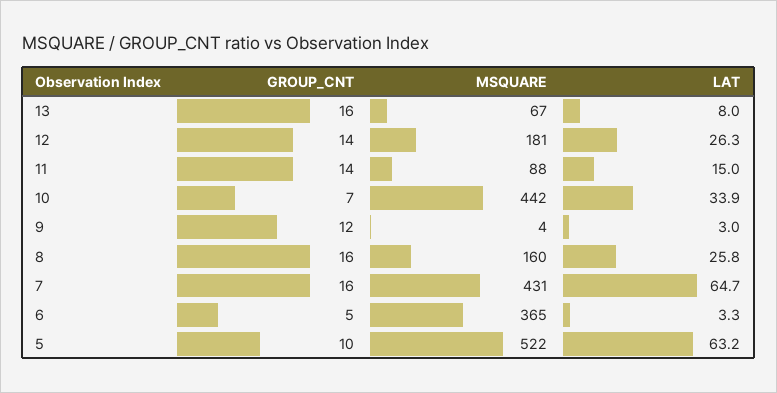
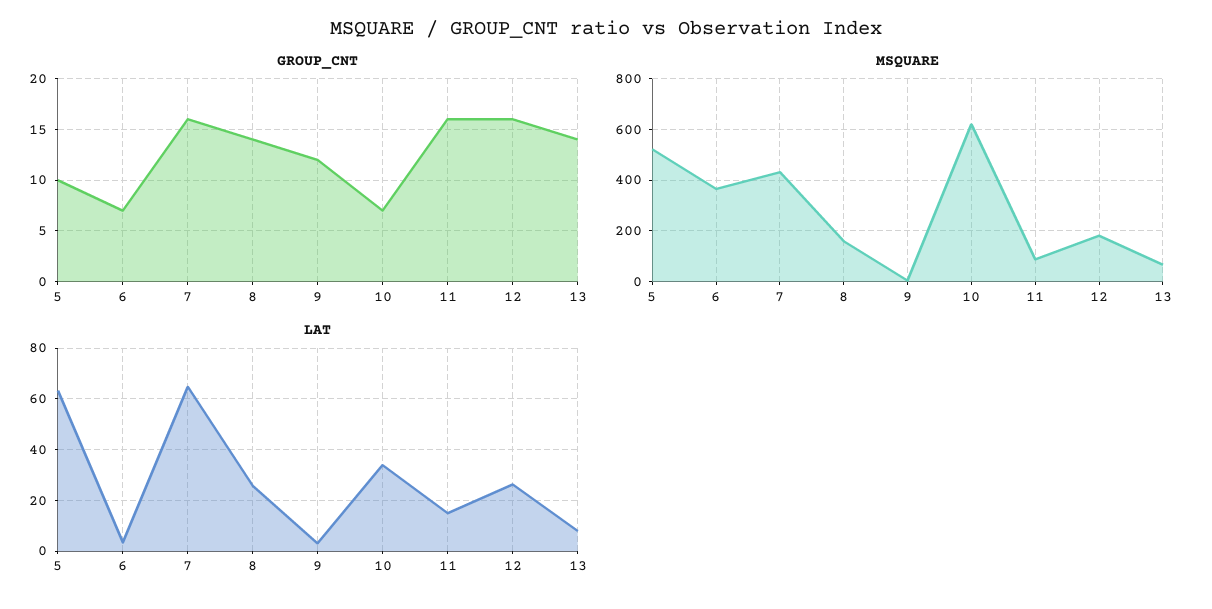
GROUP_CNT, 13: 16 -> 14
GROUP_CNT, 12: 14 -> 16
GROUP_CNT, 11: 14 -> 16
MSQUARE, 10: 442 -> 625
GROUP_CNT, 8: 16 -> 14
GROUP_CNT, 6: 5 -> 7

